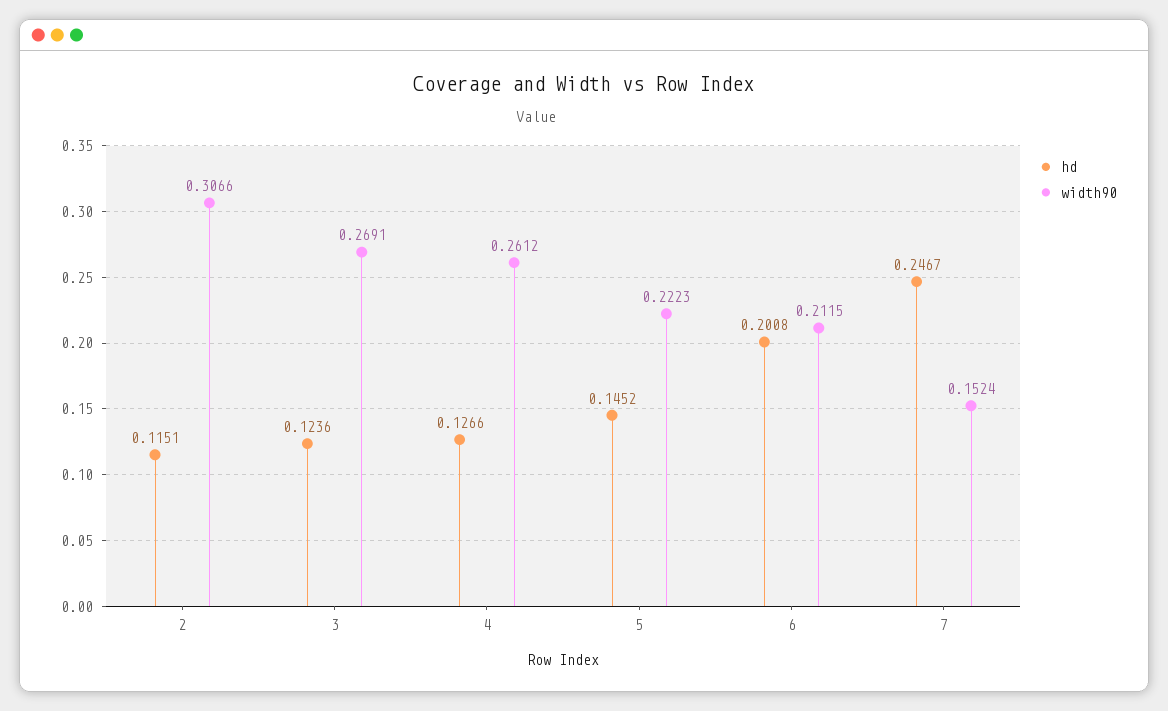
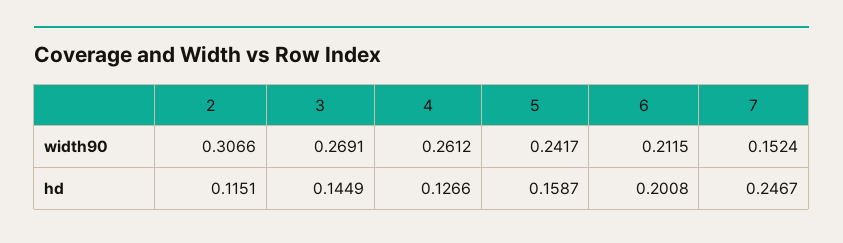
hd, 3: 0.1236 -> 0.1449
hd, 5: 0.1452 -> 0.1587
width90, 5: 0.2223 -> 0.2417

